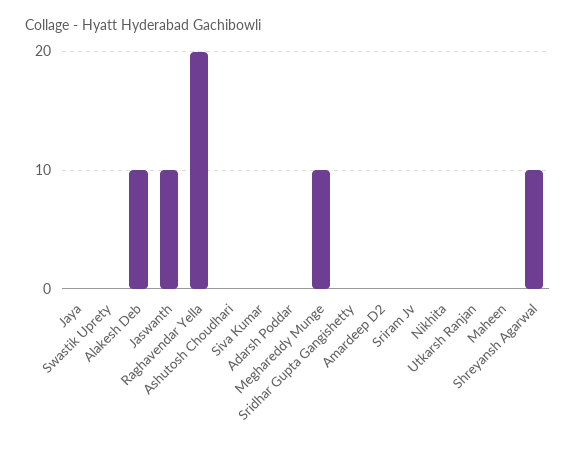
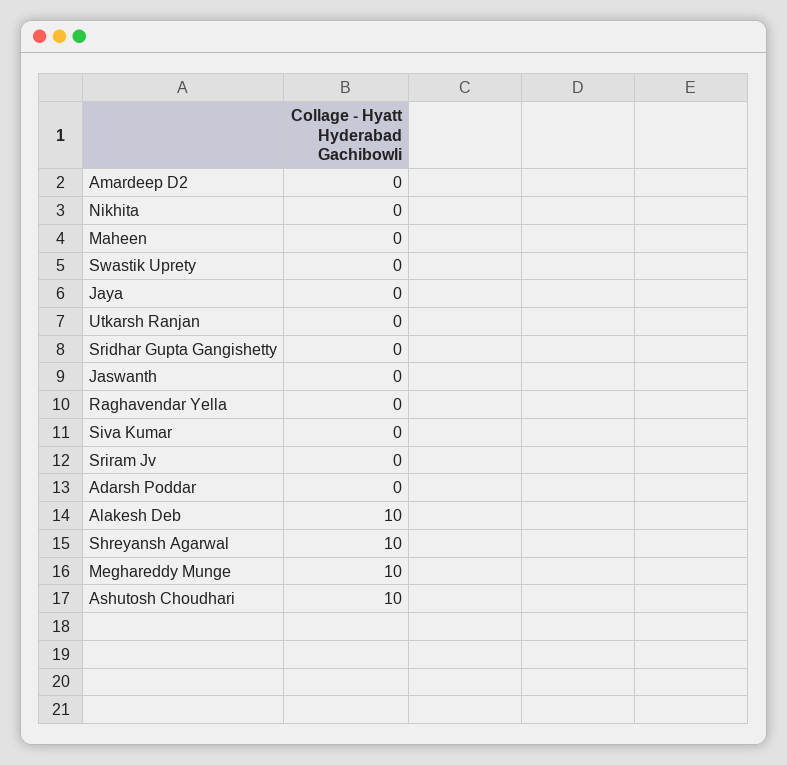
Jaswanth: 10 -> 0
Raghavendar Yella: 20 -> 0
Ashutosh Choudhari: 0 -> 10

